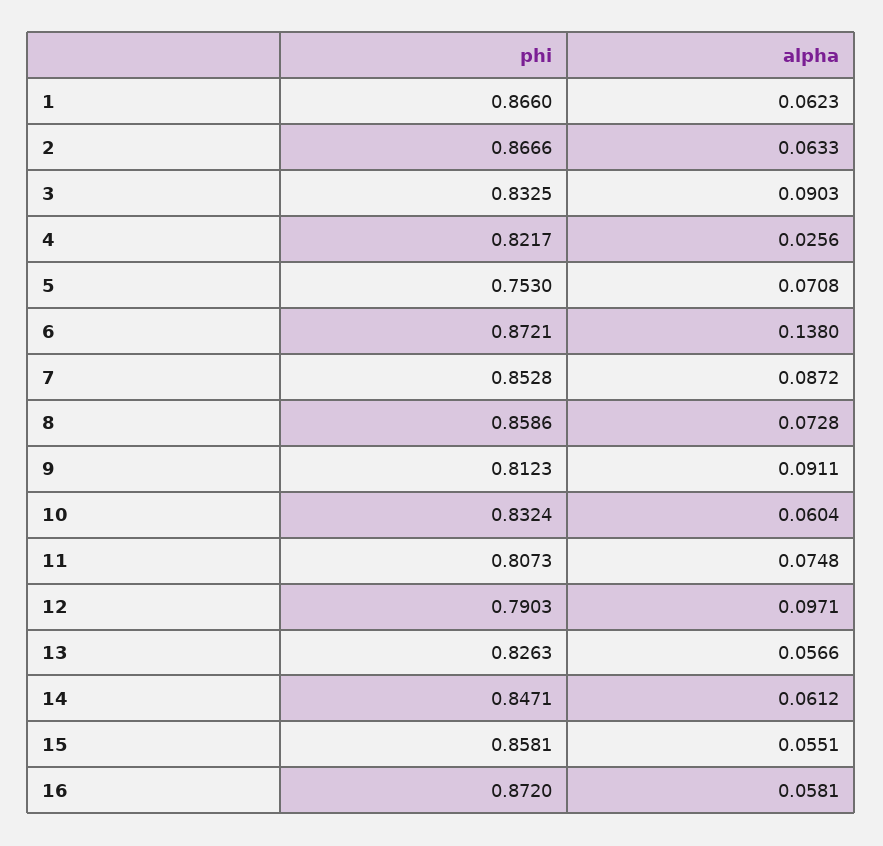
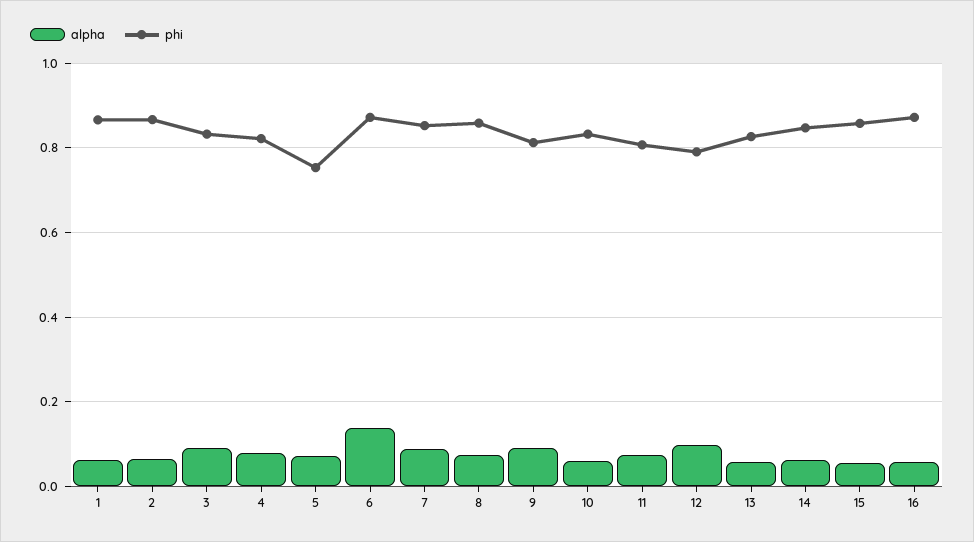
alpha, 4: 0.0256 -> 0.08

